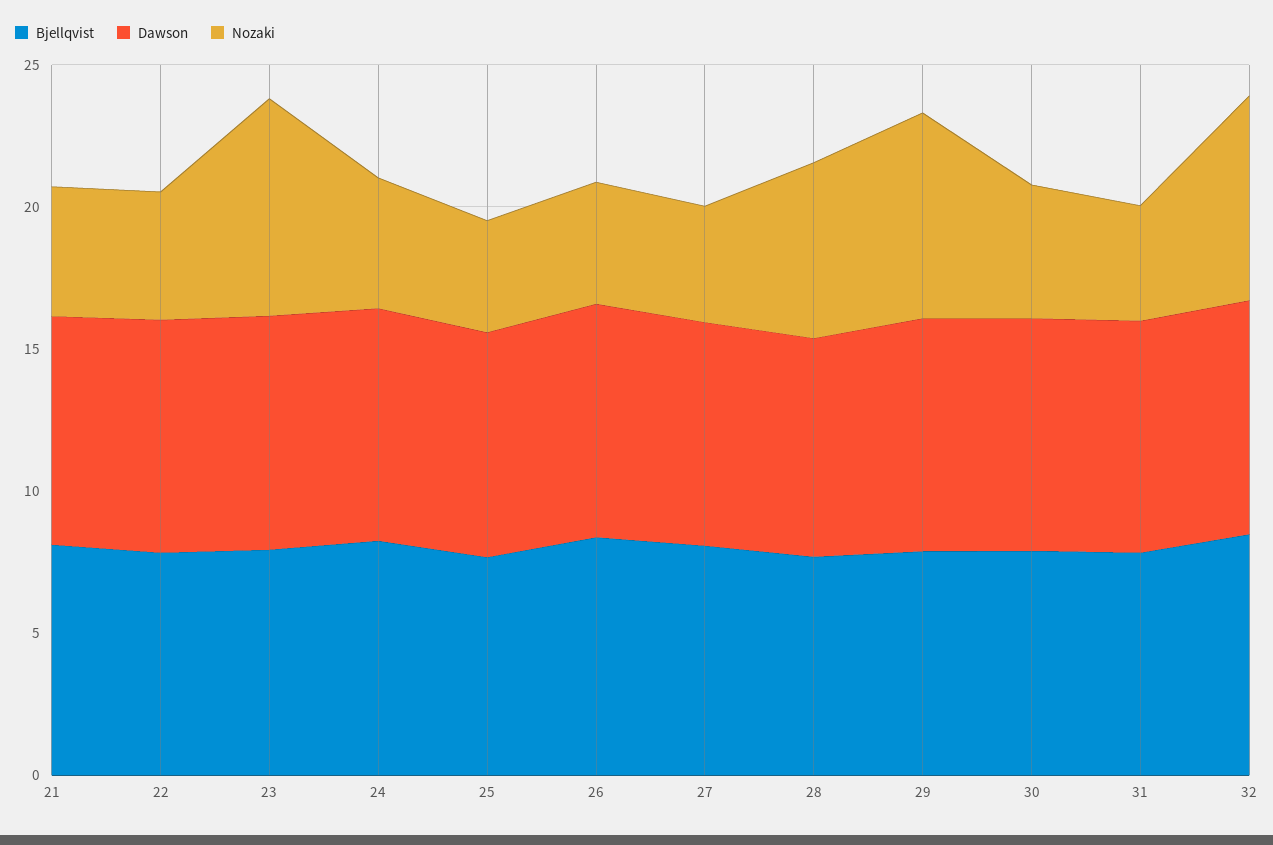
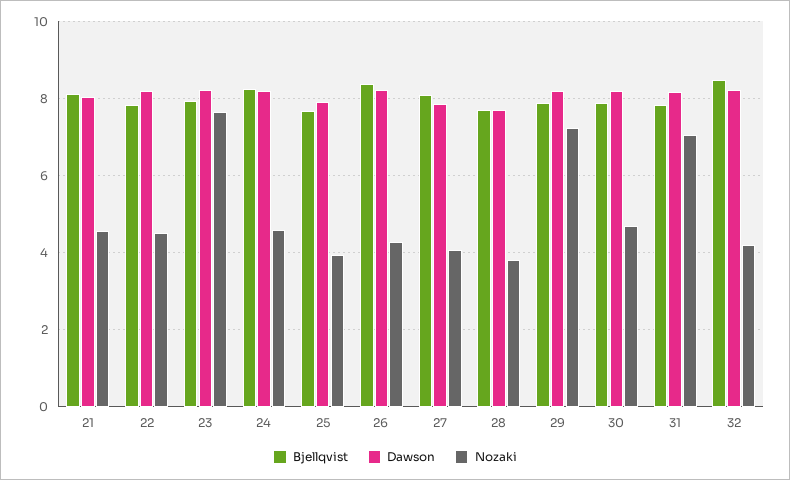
Nozaki, 28: 6 -> 3.8
Nozaki, 31: 4 -> 7
Nozaki, 32: 7 -> 4.2

